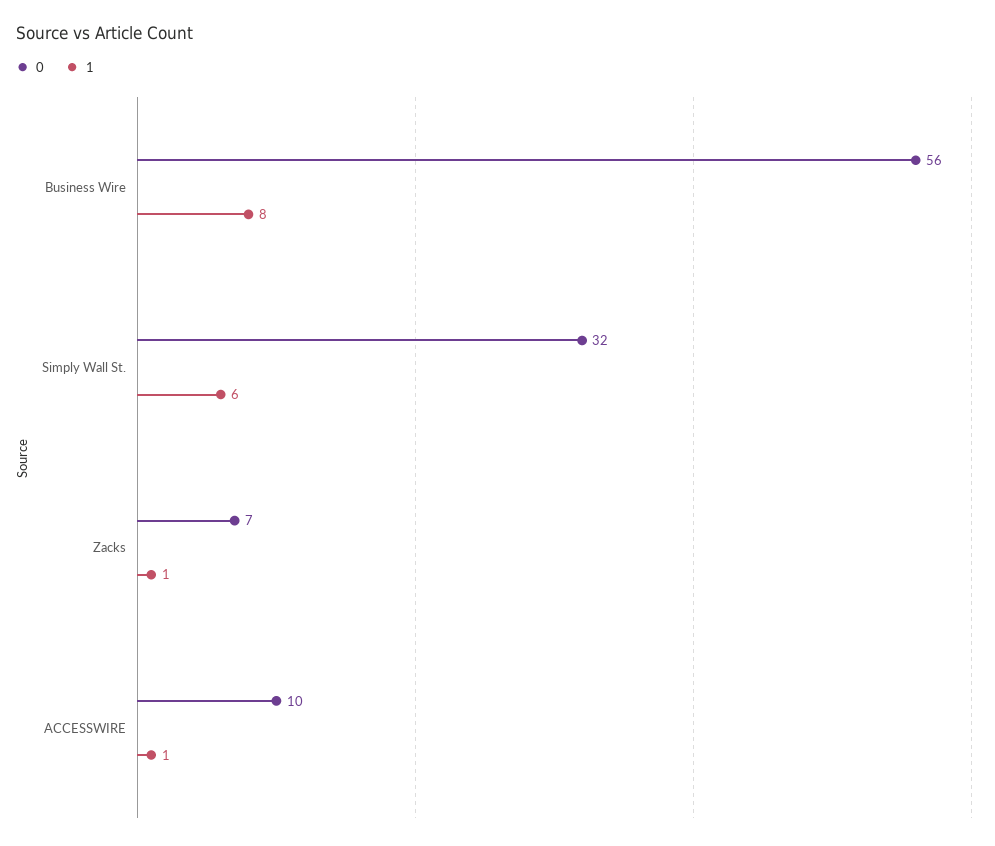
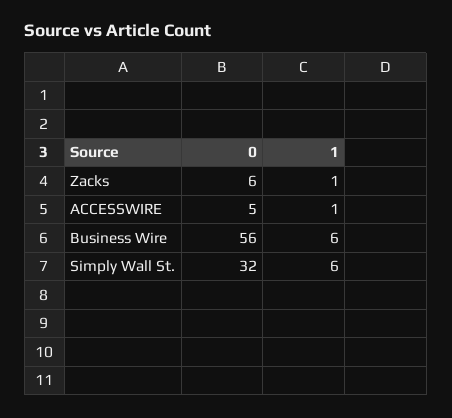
1, Business Wire: 8 -> 6
0, Zacks: 7 -> 6
0, ACCESSWIRE: 10 -> 5

